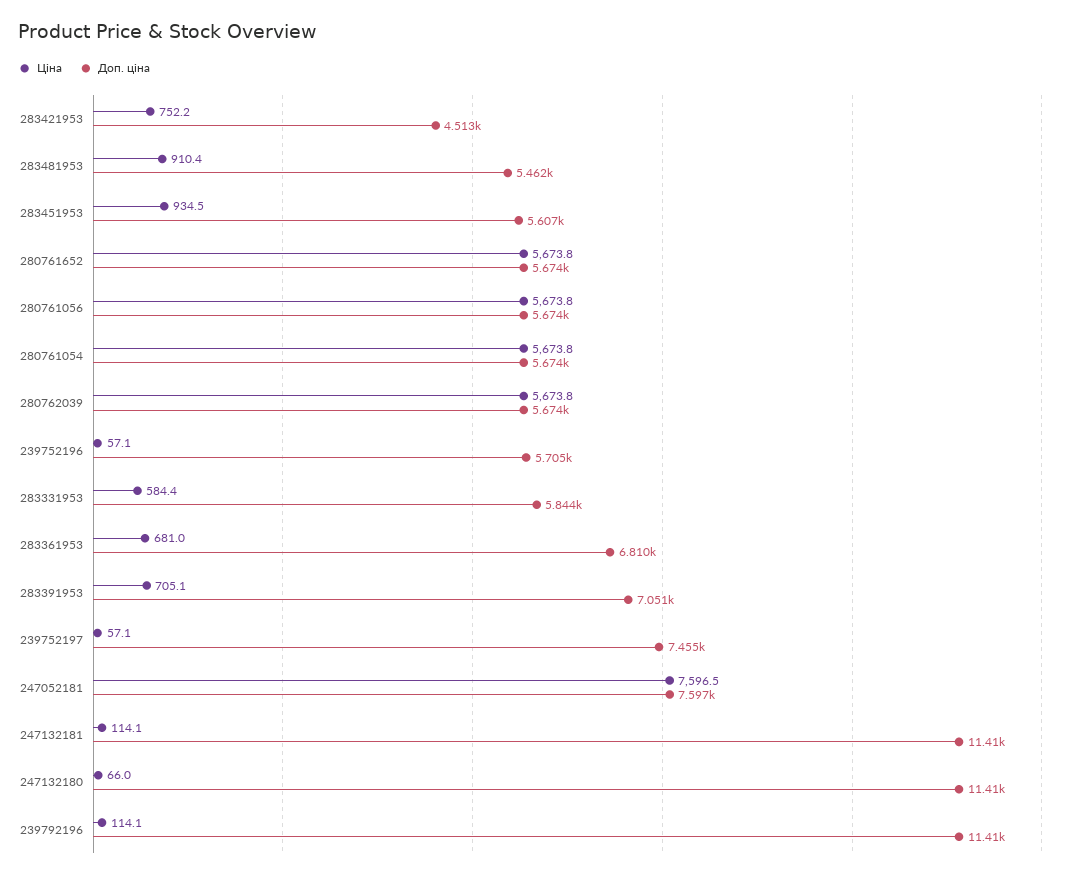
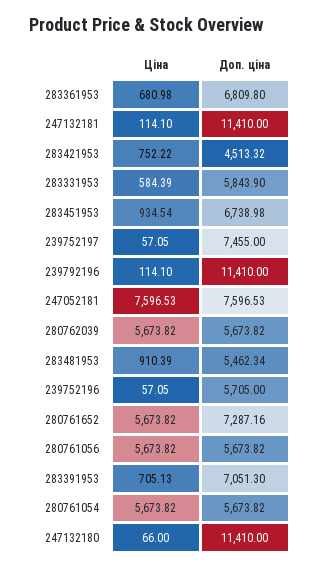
Доп. ціна, 283451953: 5607 -> 6738.98
Доп. ціна, 280761652: 5674 -> 7287.16

